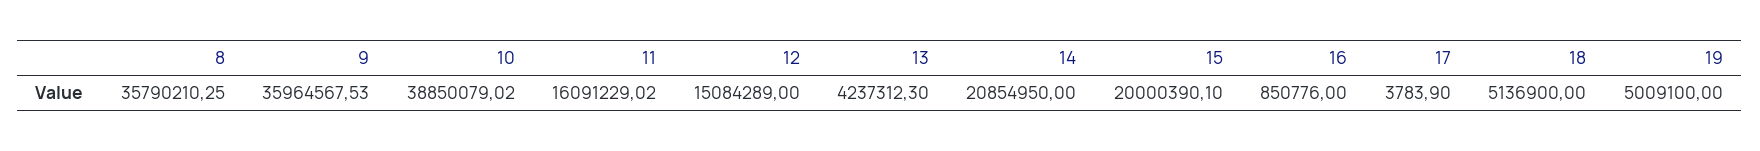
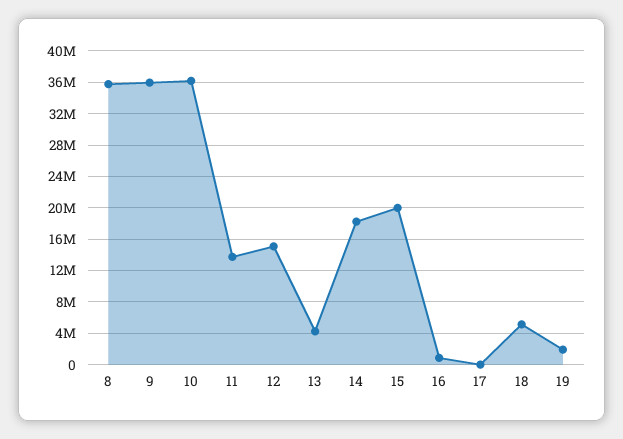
10: 38850079.02 -> 36000000
11: 16091229.02 -> 14000000
14: 20854950 -> 18000000
19: 5009100 -> 2000000

